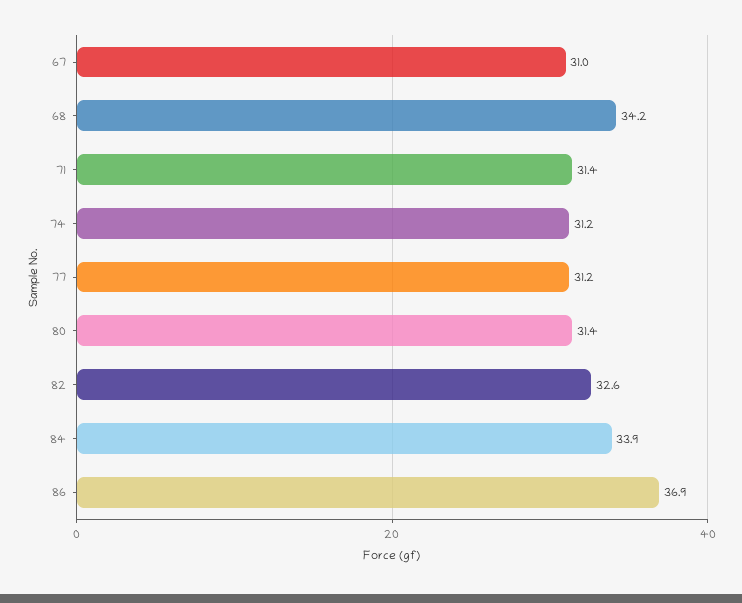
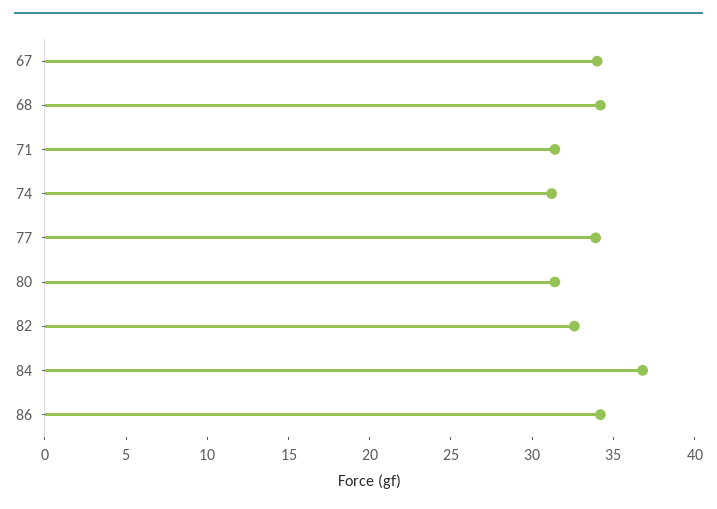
67: 31 -> 34
77: 31.2 -> 34
84: 33.9 -> 37
86: 36.9 -> 34

